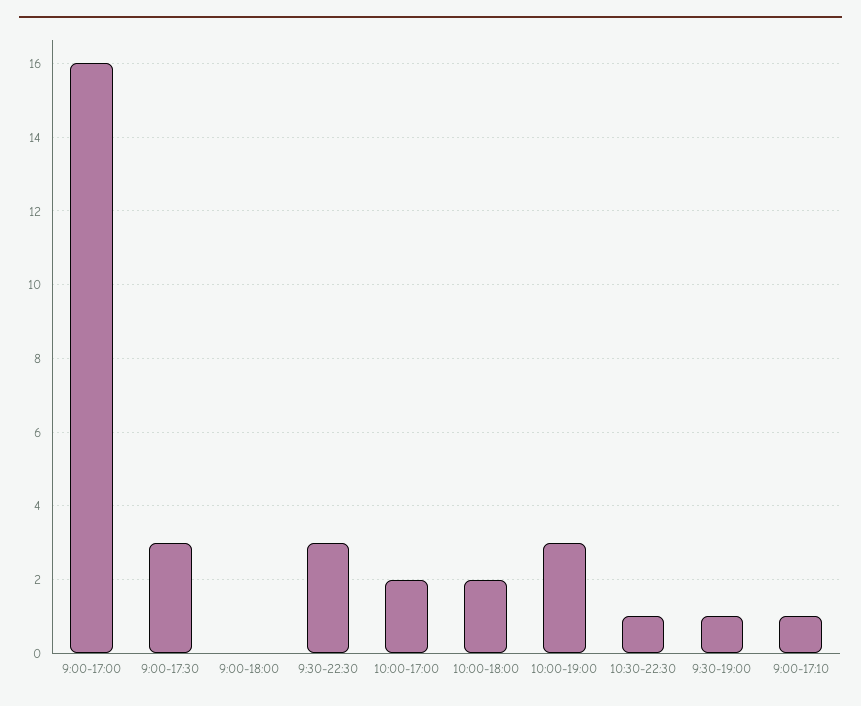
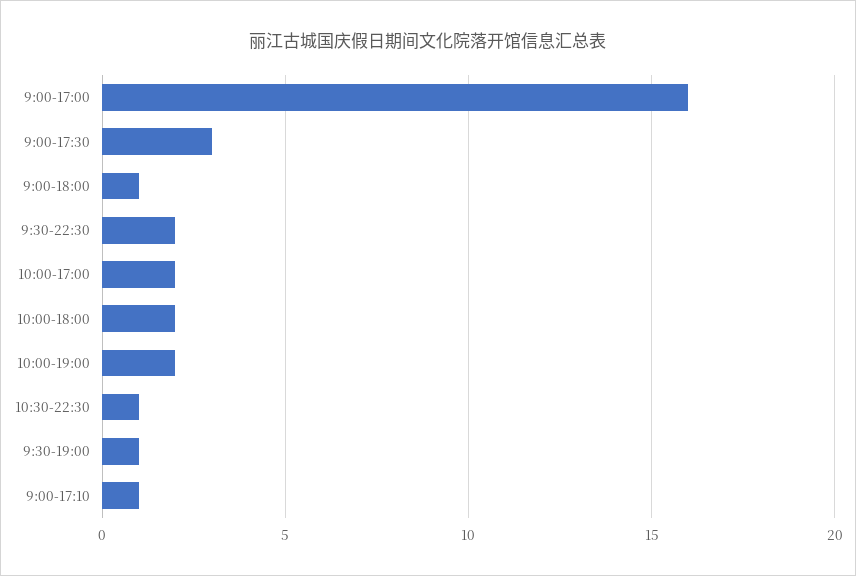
9:00-18:00: 0 -> 1
9:30-22:30: 3 -> 2
10:00-19:00: 3 -> 2

